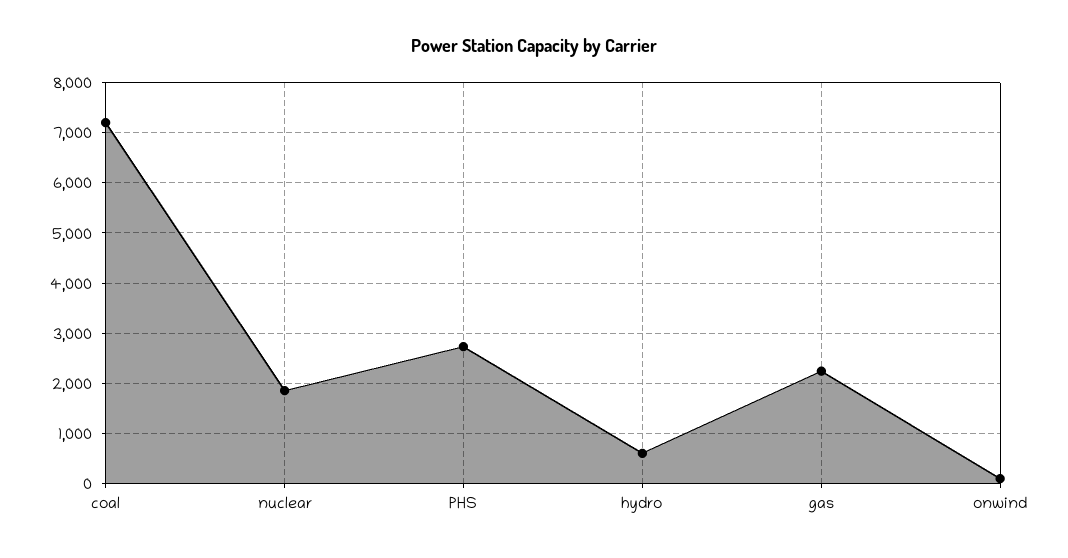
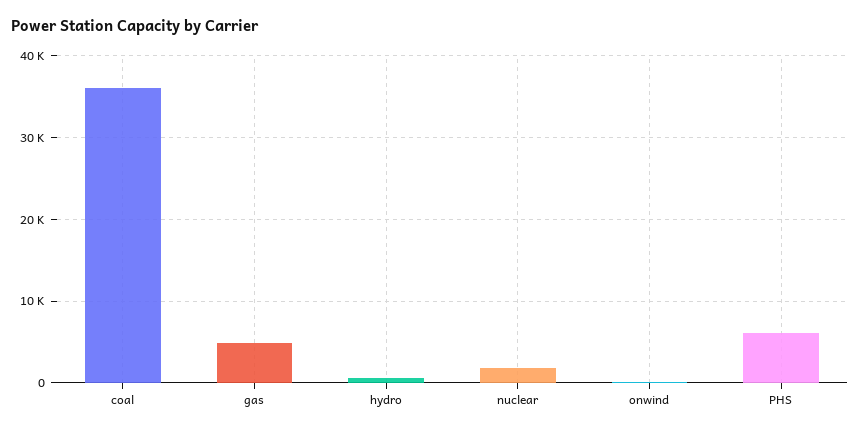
coal: 7200 -> 36000
PHS: 2800 -> 6000
gas: 2200 -> 5000

